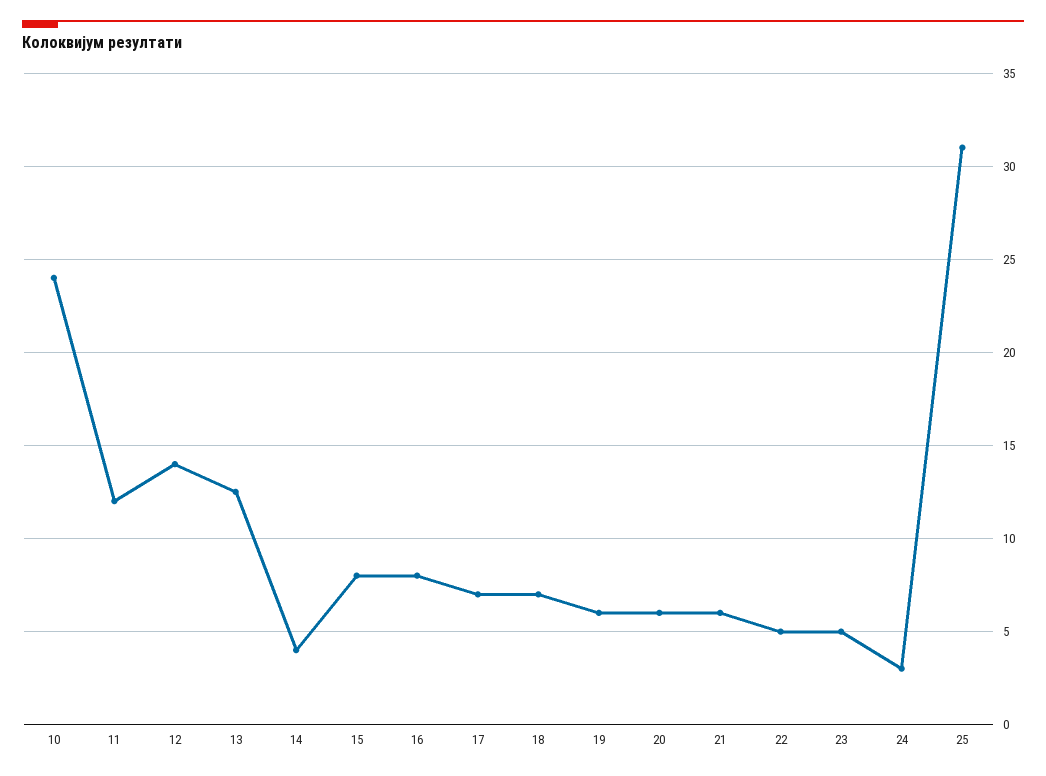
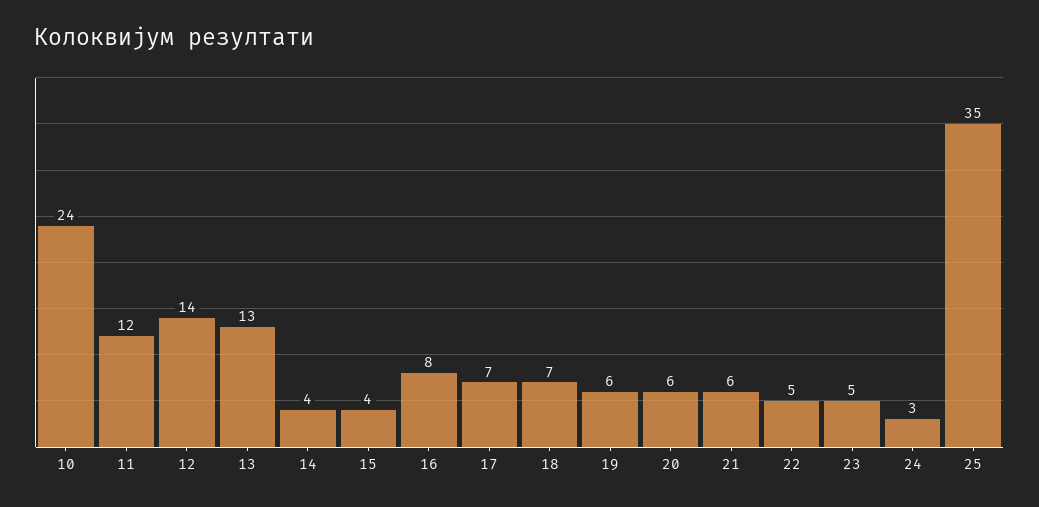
15: 8 -> 4
25: 31 -> 35

